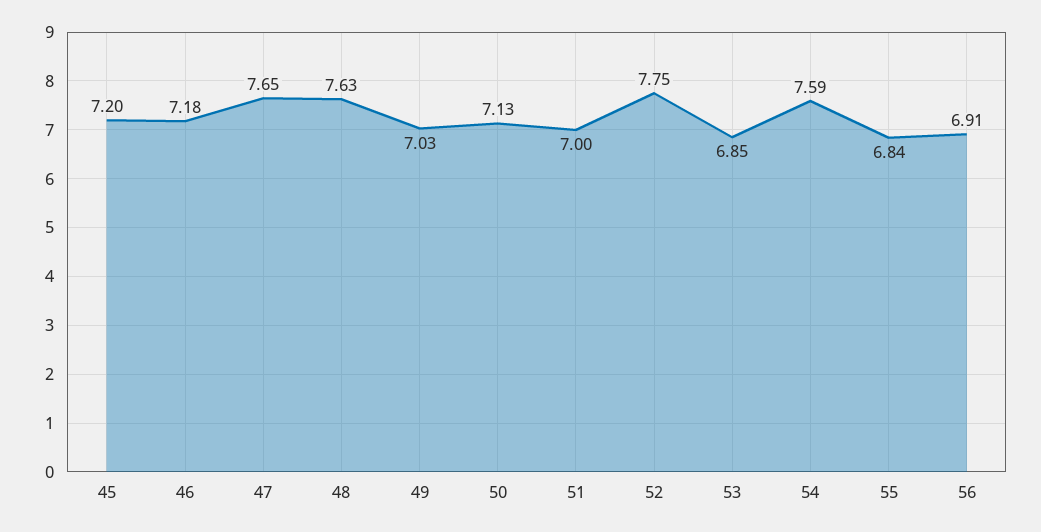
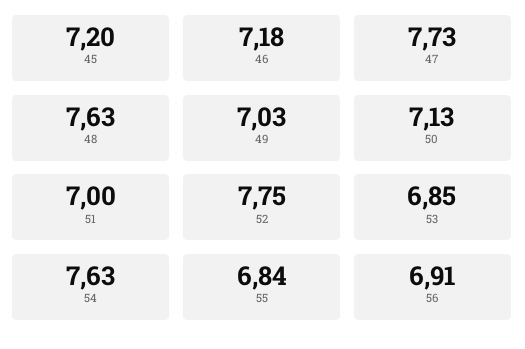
47: 7.65 -> 7.73
54: 7.59 -> 7.63

